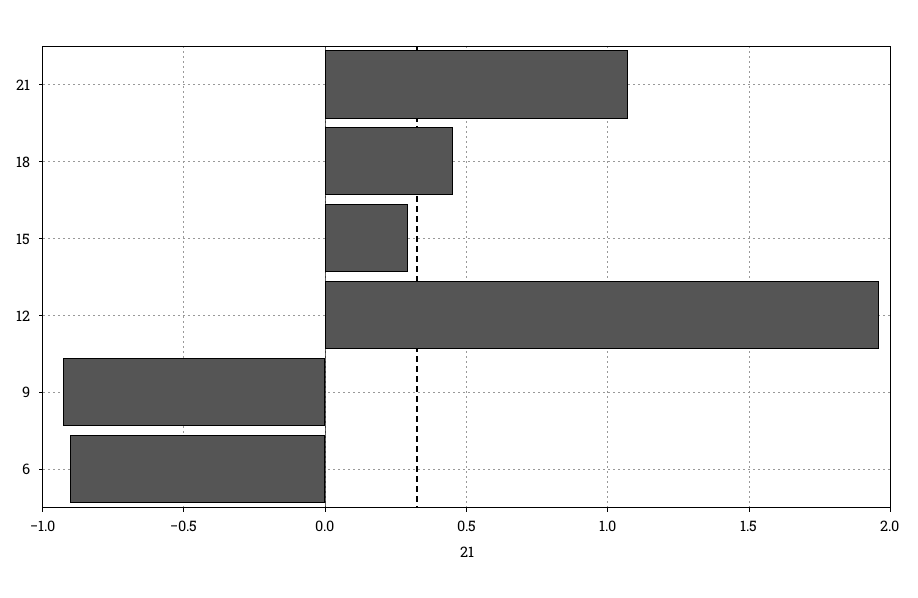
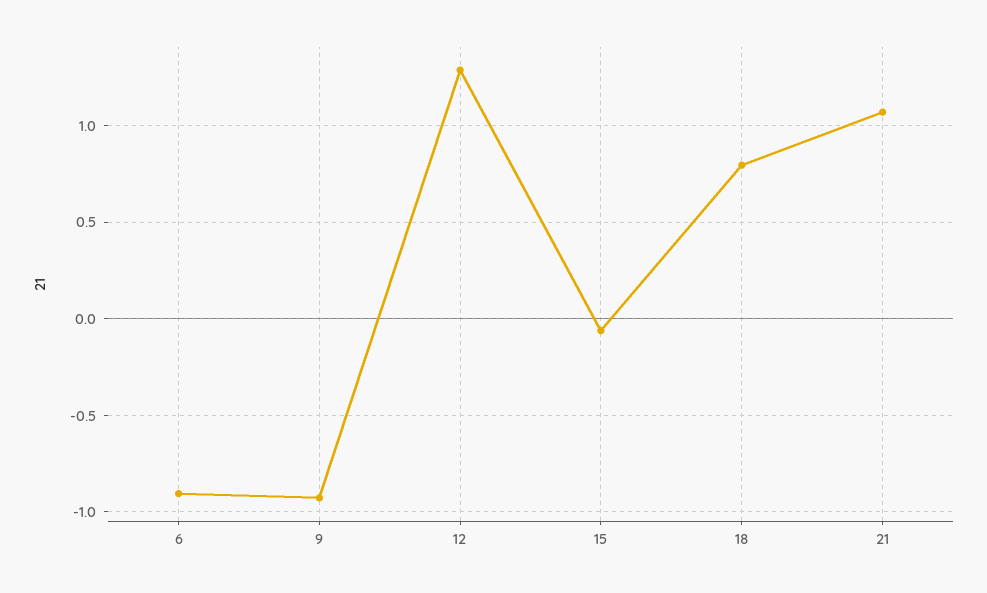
18: 0.45 -> 0.8
15: 0.3 -> -0.05
12: 1.95 -> 1.3

